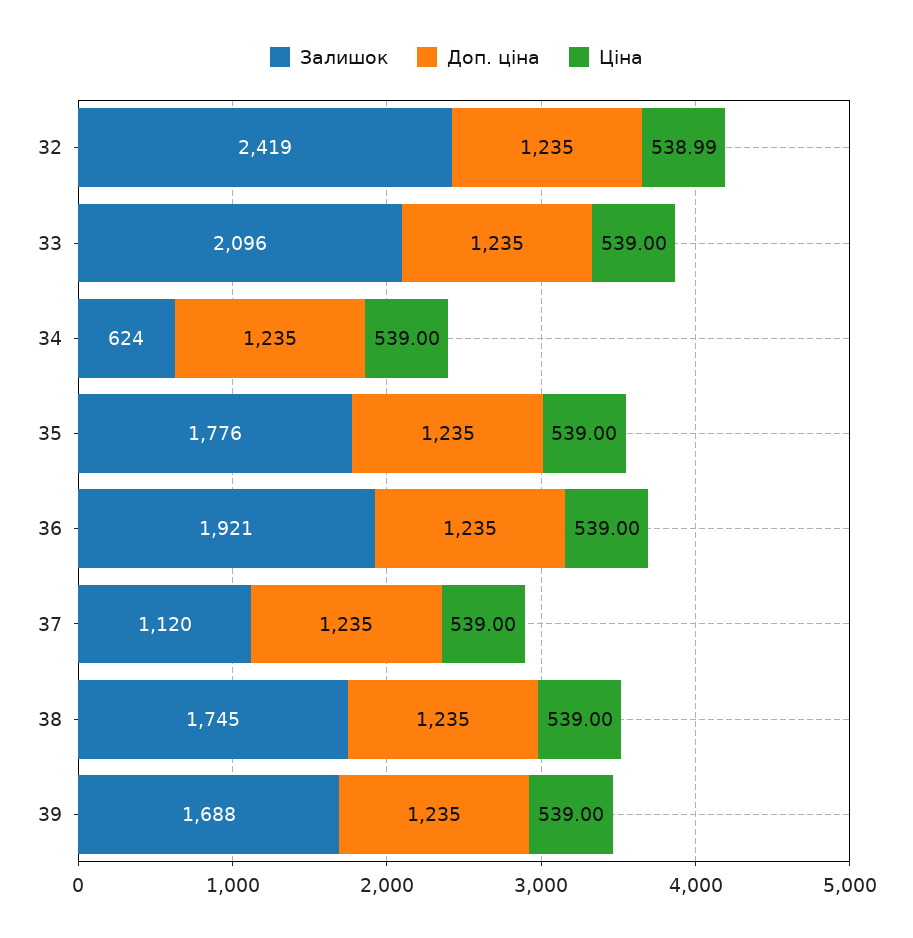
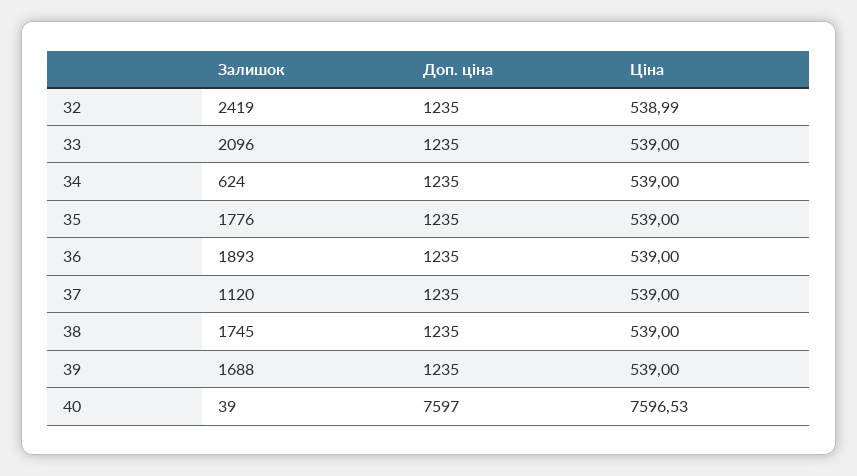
Залишок, 36: 1921 -> 1893
Залишок, 40: none -> 39
Доп. ціна, 40: none -> 7597
Ціна, 40: none -> 7596.53

